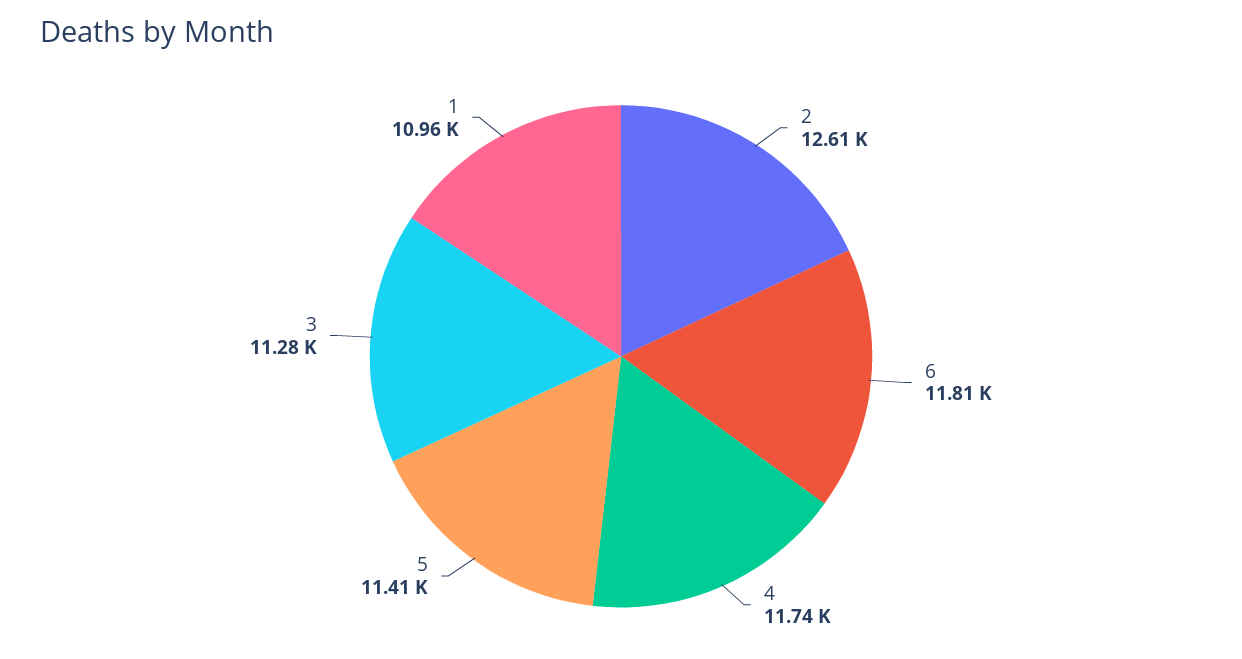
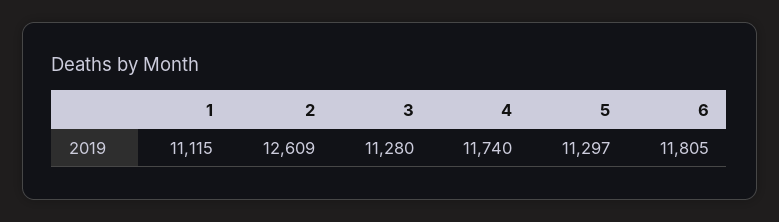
5: 11410 -> 11297
1: 10960 -> 11115

